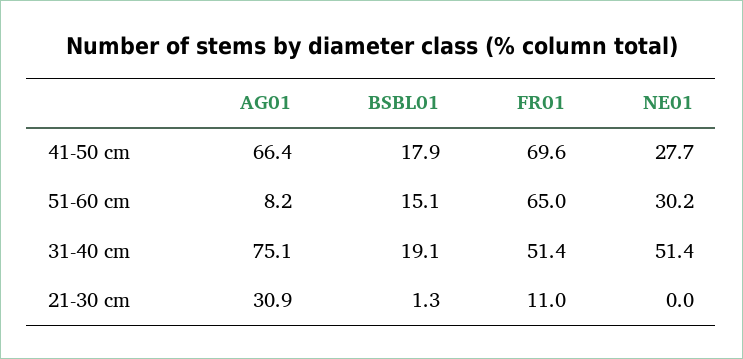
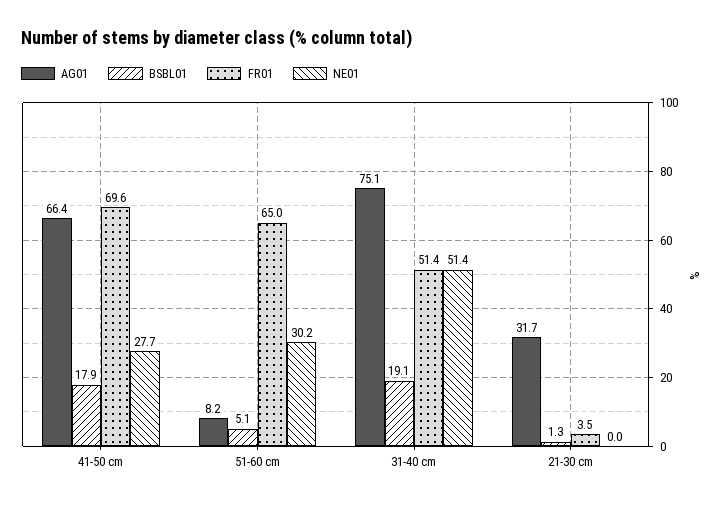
BSBL01, 51-60 cm: 15.1 -> 5.1
AG01, 21-30 cm: 30.9 -> 31.7
FR01, 21-30 cm: 11 -> 3.5

